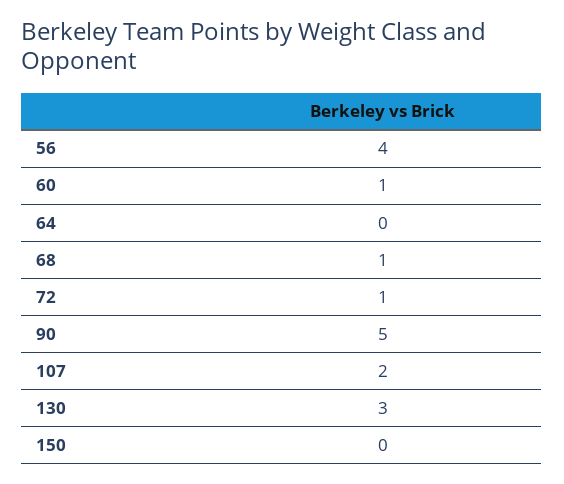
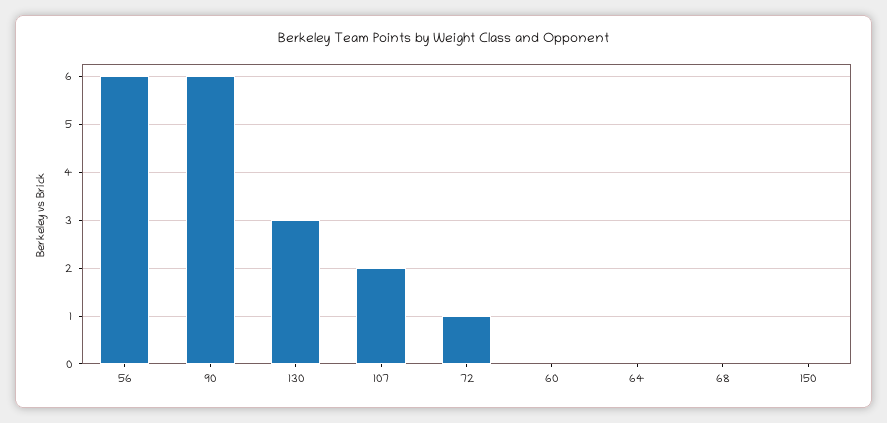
56: 4 -> 6
60: 1 -> 0
68: 1 -> 0
90: 5 -> 6

